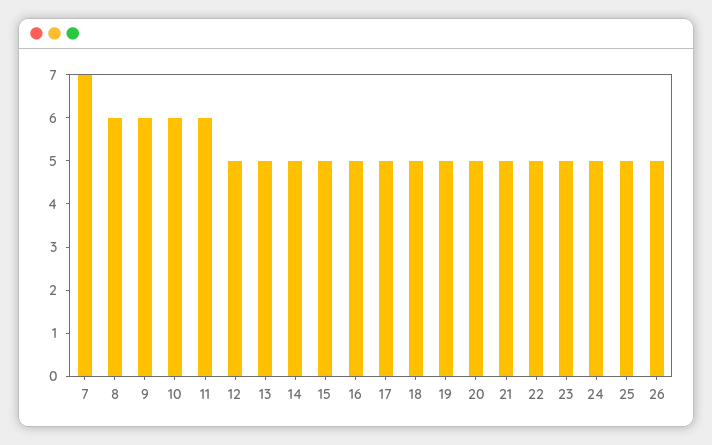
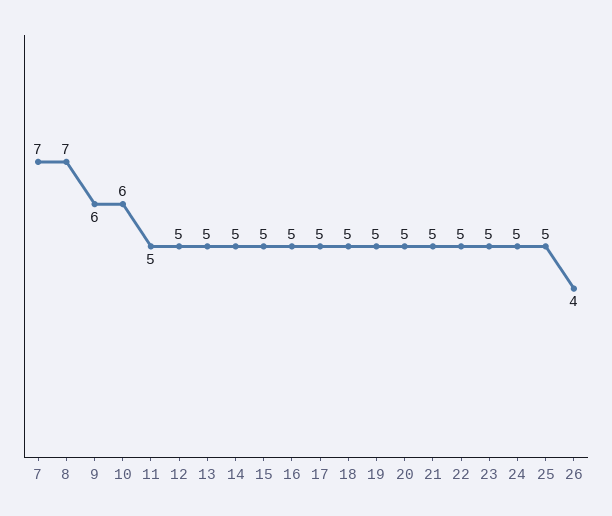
8: 6 -> 7
11: 6 -> 5
26: 5 -> 4

